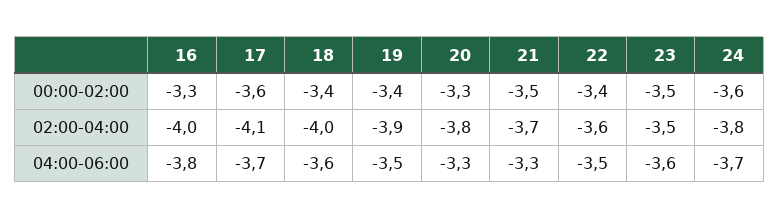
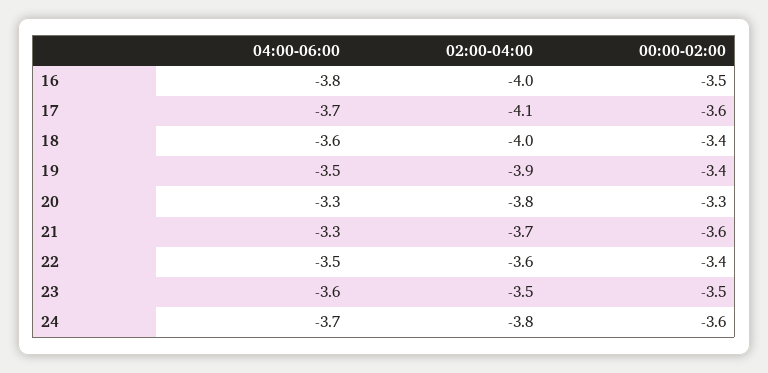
16, 00:00-02:00: -3.3 -> -3.5
21, 00:00-02:00: -3.5 -> -3.6

